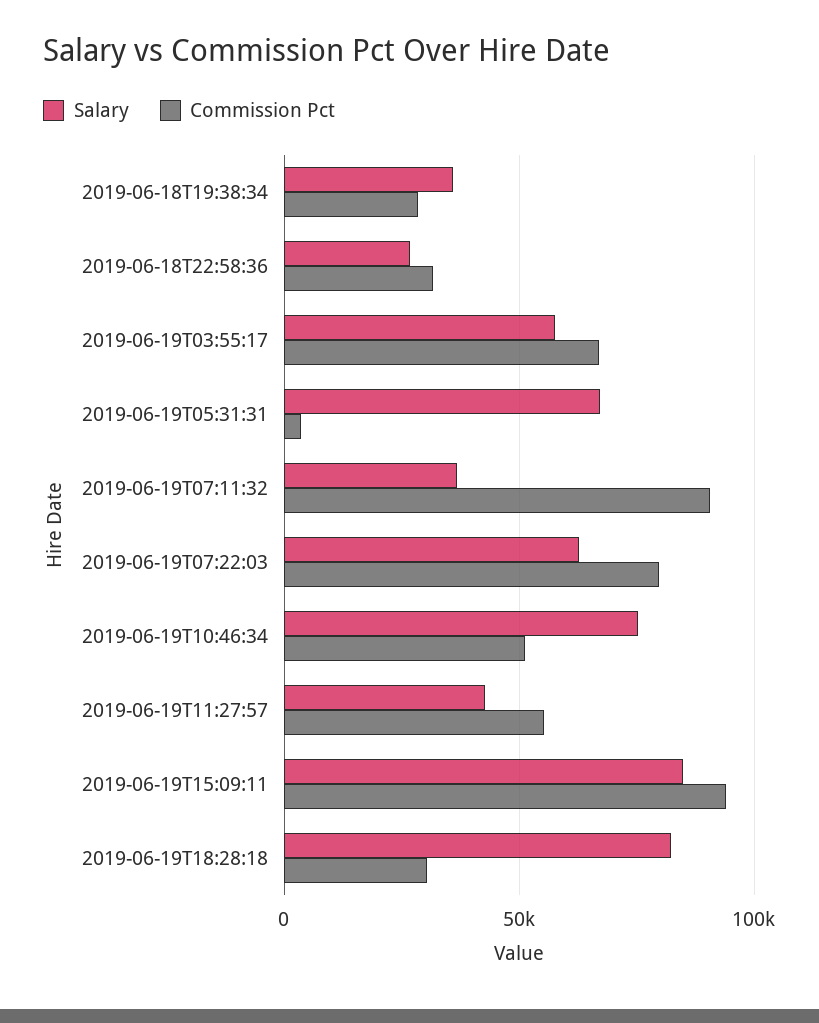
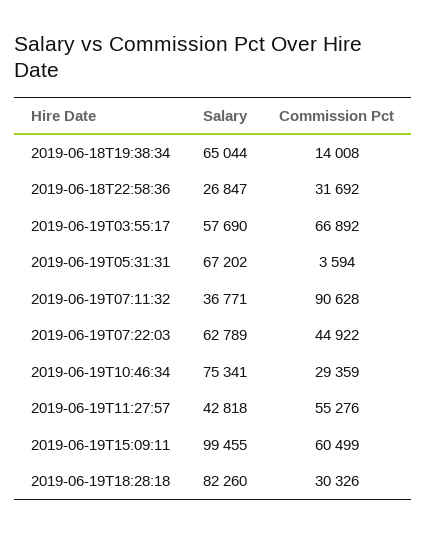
Salary, 2019-06-18T19:38:34: 35000 -> 65044
Commission Pct, 2019-06-18T19:38:34: 30000 -> 14008
Commission Pct, 2019-06-19T07:22:03: 80000 -> 44922
Commission Pct, 2019-06-19T10:46:34: 50000 -> 29359
Salary, 2019-06-19T15:09:11: 85000 -> 99455
Commission Pct, 2019-06-19T15:09:11: 95000 -> 60499

